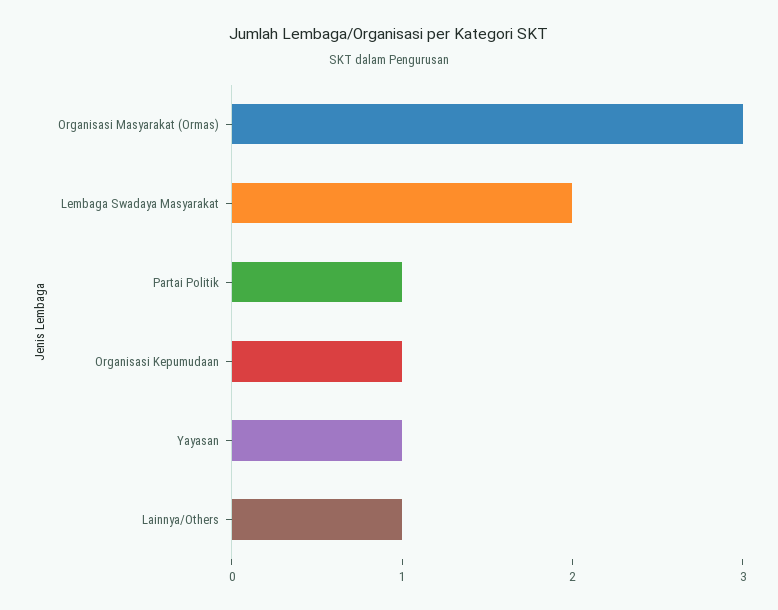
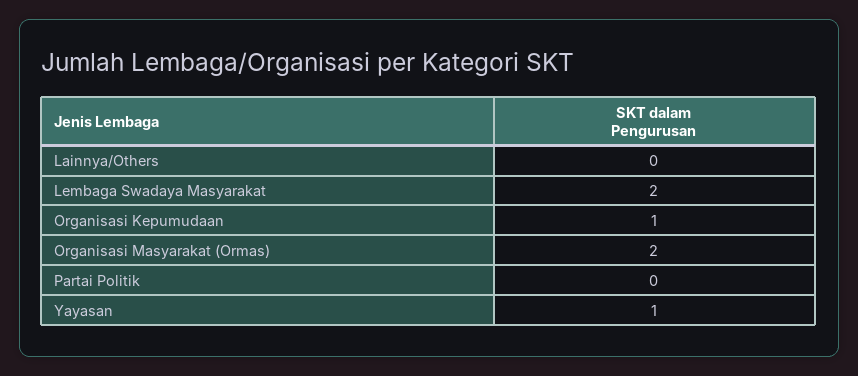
Organisasi Masyarakat (Ormas): 3 -> 2
Partai Politik: 1 -> 0
Lainnya/Others: 1 -> 0

